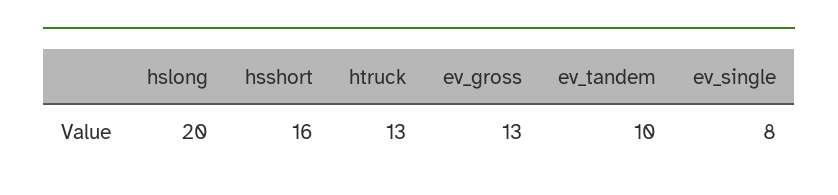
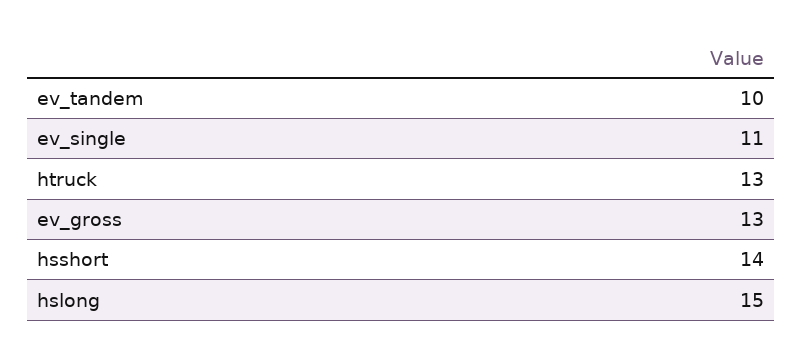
hslong: 20 -> 15
hsshort: 16 -> 14
ev_single: 8 -> 11

